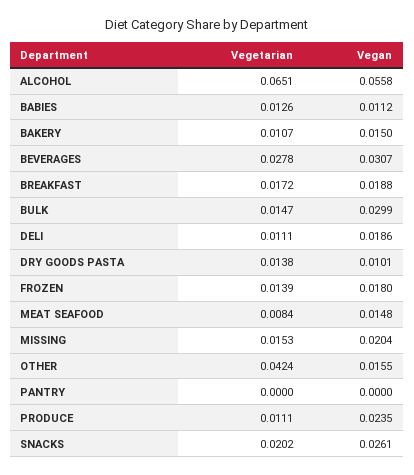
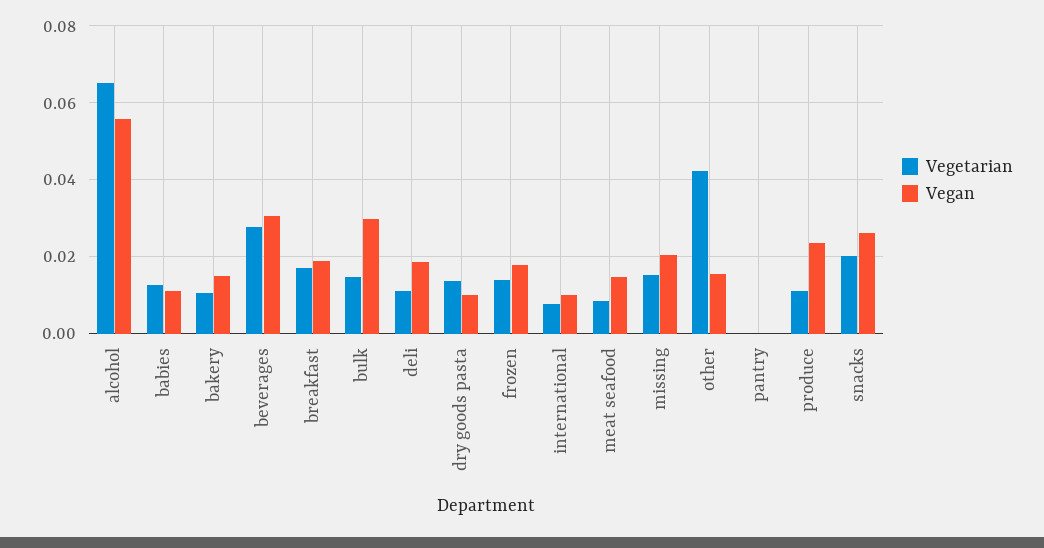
Vegetarian, international: none -> 0.008
Vegan, international: none -> 0.01

